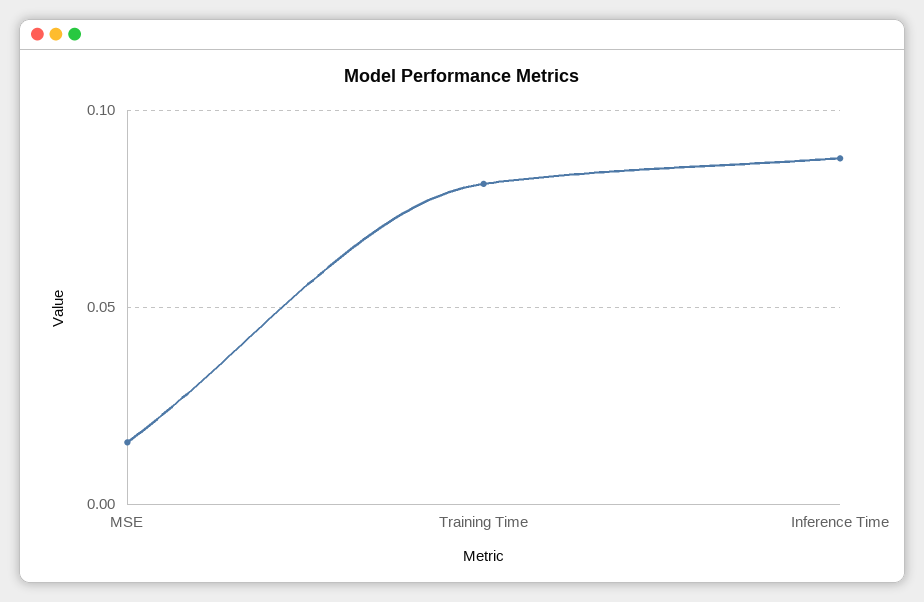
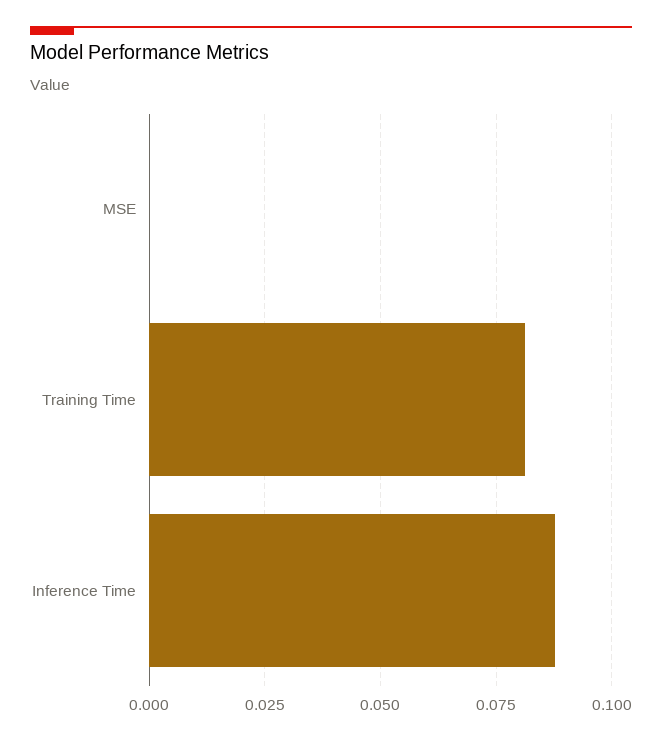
MSE: 0.015 -> 0

